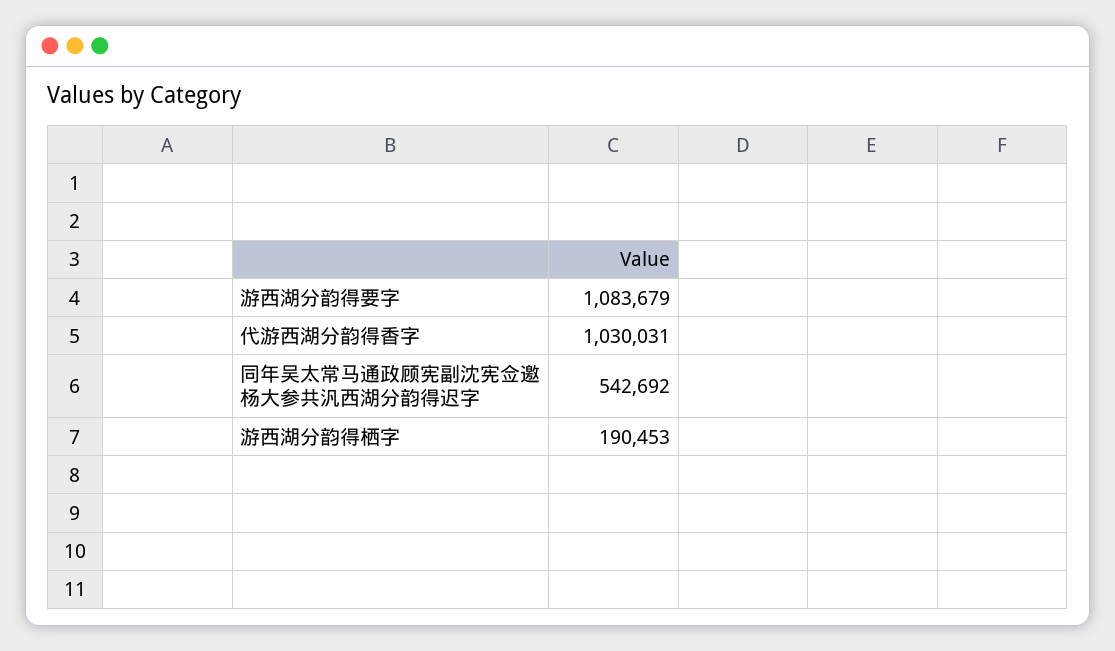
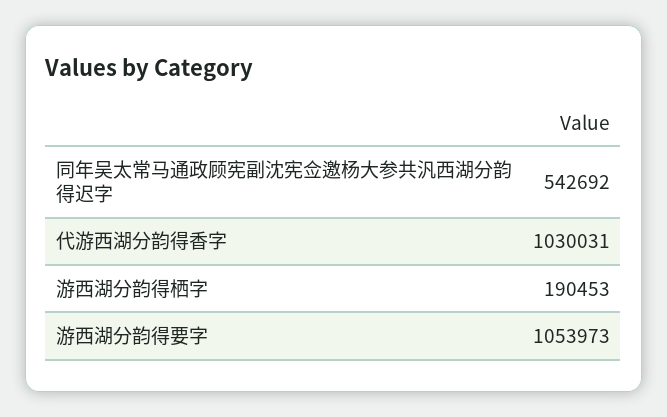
游西湖分韵得要字: 1083679 -> 1053973

